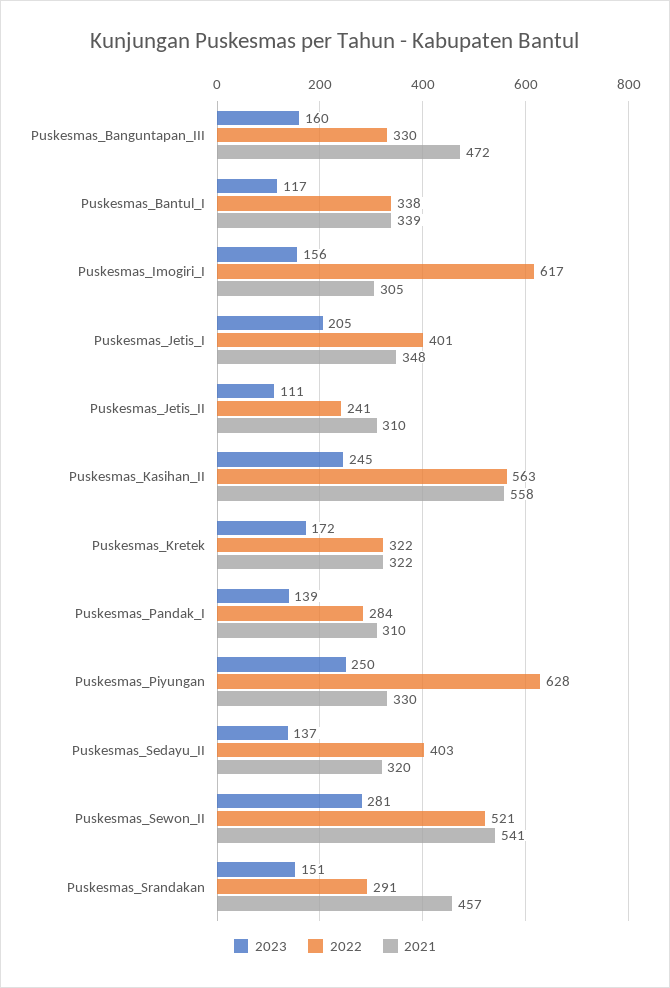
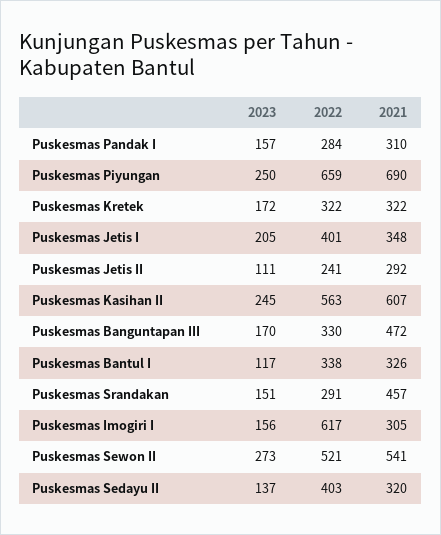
2023, Puskesmas_Banguntapan_III: 160 -> 170
2021, Puskesmas_Bantul_I: 339 -> 326
2021, Puskesmas_Jetis_II: 310 -> 292
2021, Puskesmas_Kasihan_II: 558 -> 607
2023, Puskesmas_Pandak_I: 139 -> 157
2022, Puskesmas_Piyungan: 628 -> 659
2021, Puskesmas_Piyungan: 330 -> 690
2023, Puskesmas_Sewon_II: 281 -> 273

